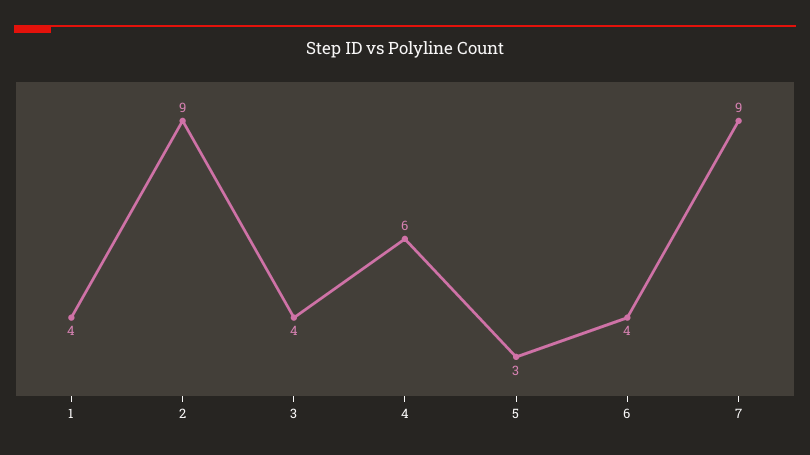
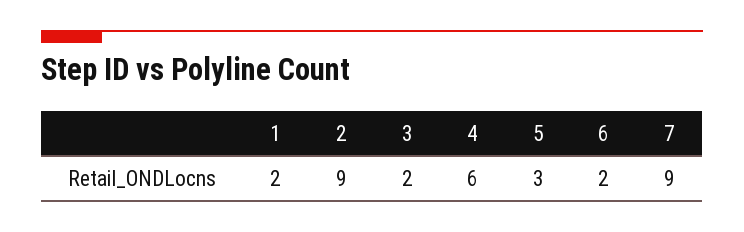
1: 4 -> 2
3: 4 -> 2
6: 4 -> 2

